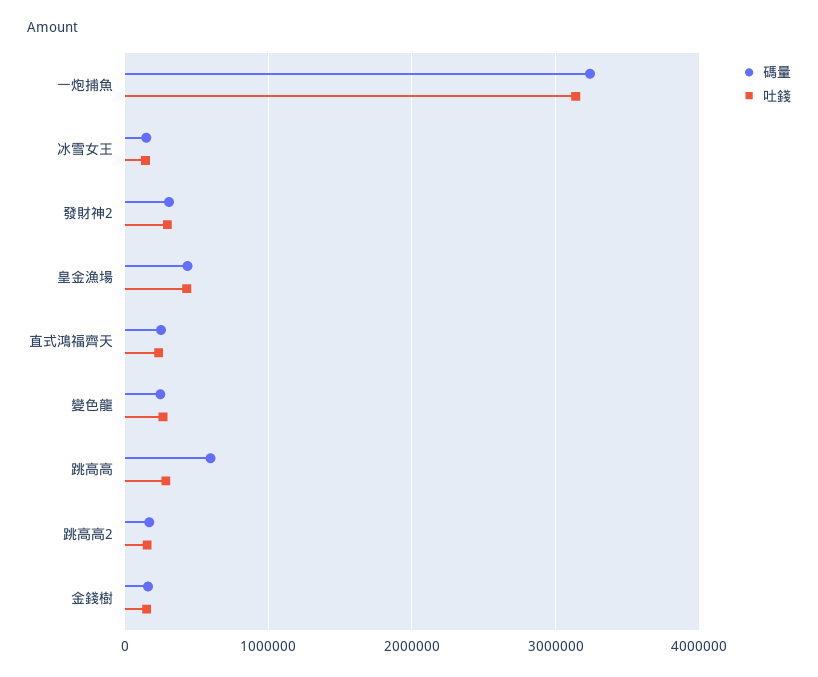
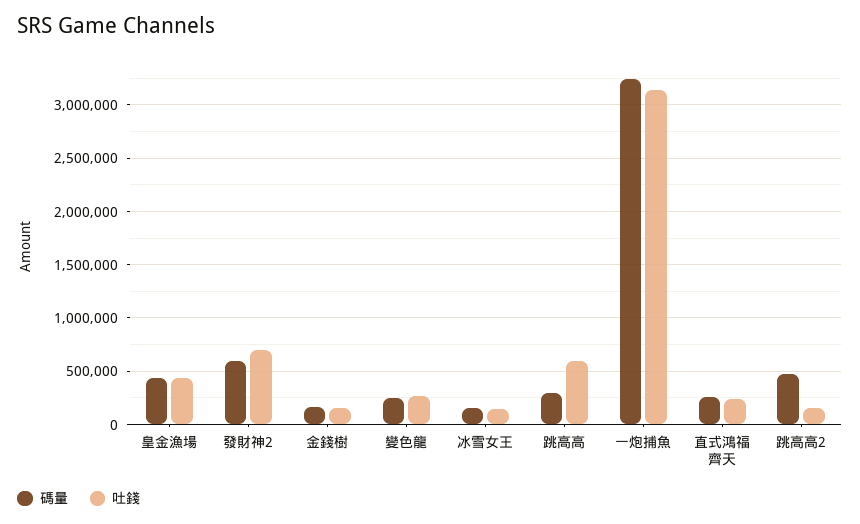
碼量, 發財神2: 300000 -> 600000
吐錢, 發財神2: 300000 -> 700000
碼量, 跳高高: 600000 -> 300000
吐錢, 跳高高: 300000 -> 600000
碼量, 跳高高2: 200000 -> 500000

